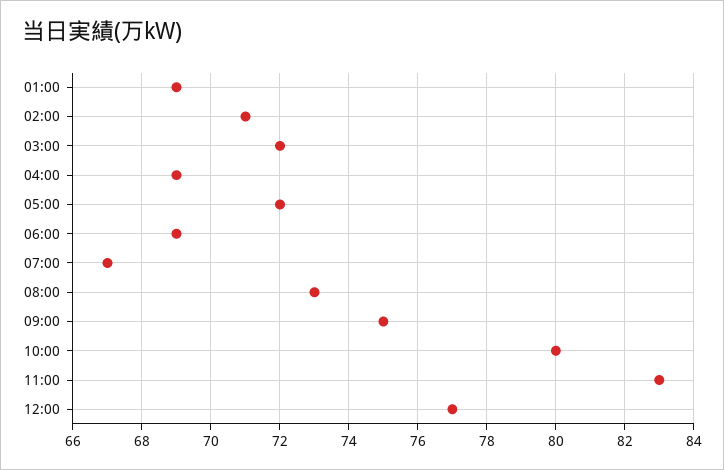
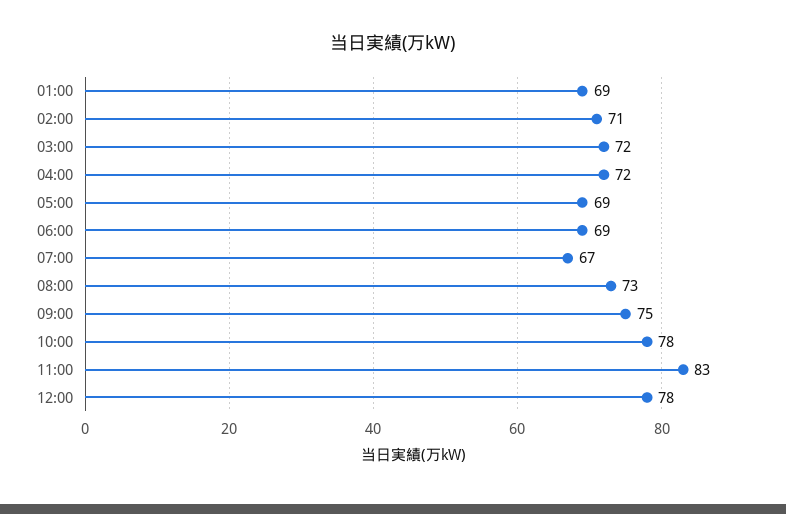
04:00: 69 -> 72
05:00: 72 -> 69
10:00: 80 -> 78
12:00: 77 -> 78

